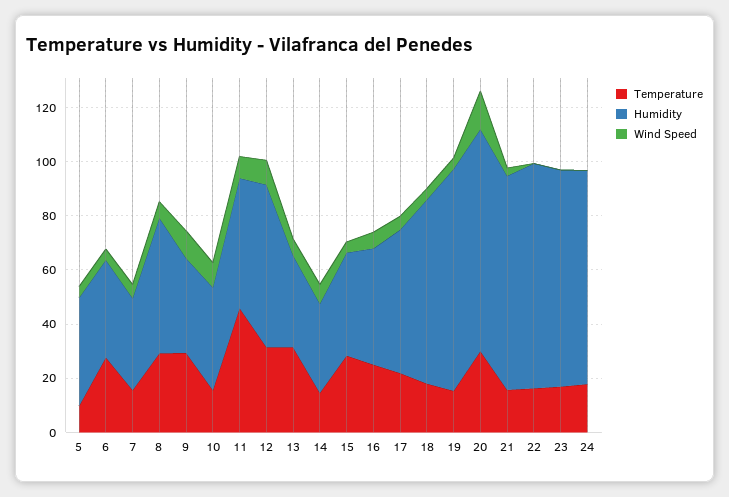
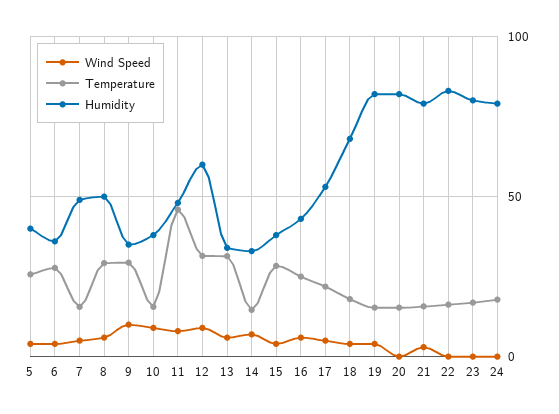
Temperature, 5: 10 -> 25
Humidity, 7: 35 -> 50
Temperature, 20: 30 -> 15
Wind Speed, 20: 15 -> 0

